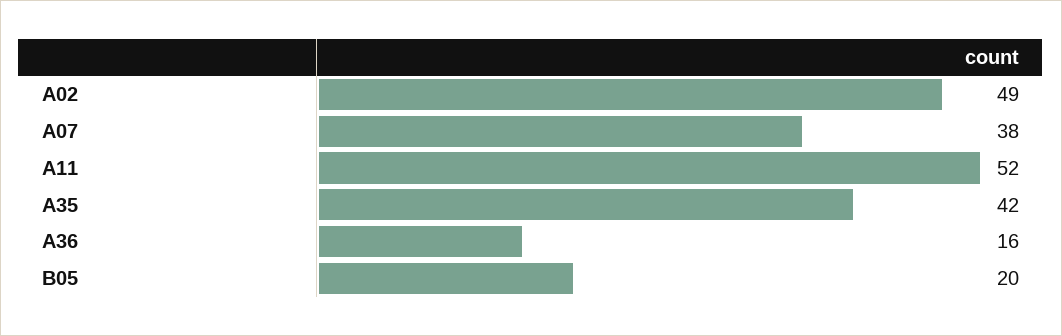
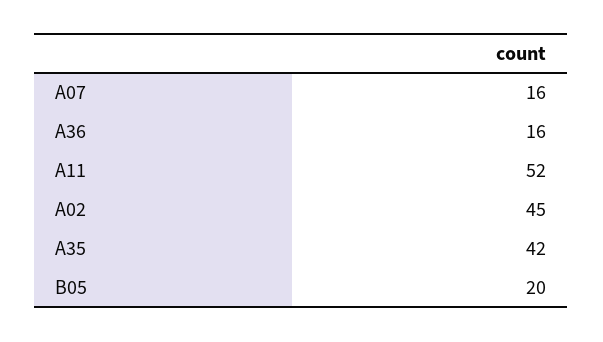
A02: 49 -> 45
A07: 38 -> 16

